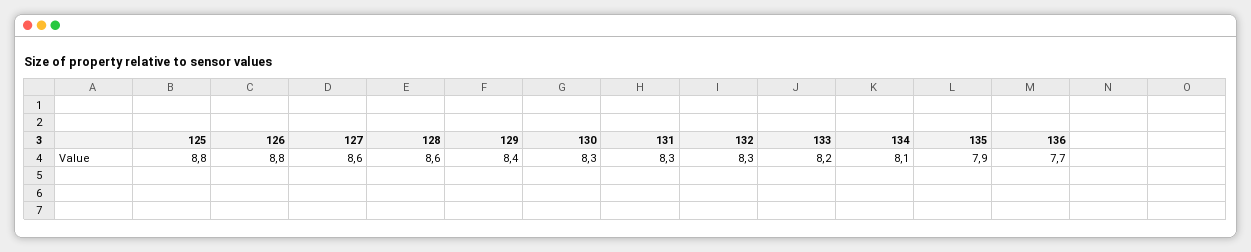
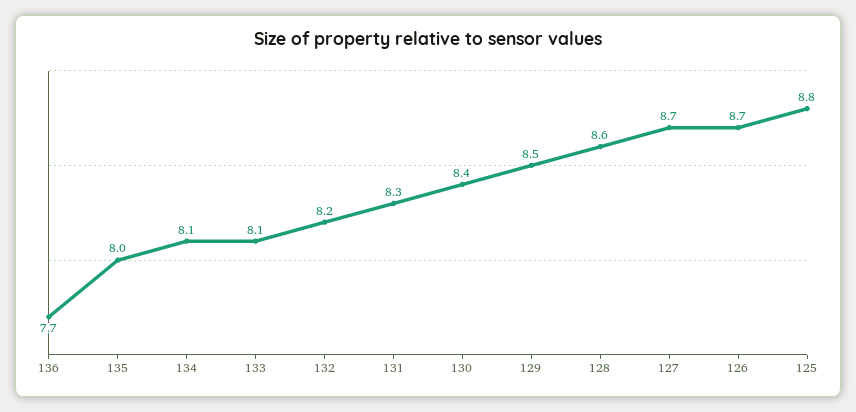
126: 8.8 -> 8.7
127: 8.6 -> 8.7
129: 8.4 -> 8.5
130: 8.3 -> 8.4
132: 8.3 -> 8.2
133: 8.2 -> 8.1
135: 7.9 -> 8

